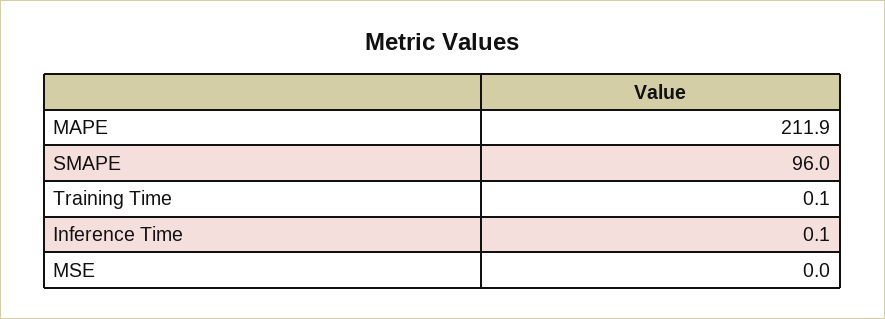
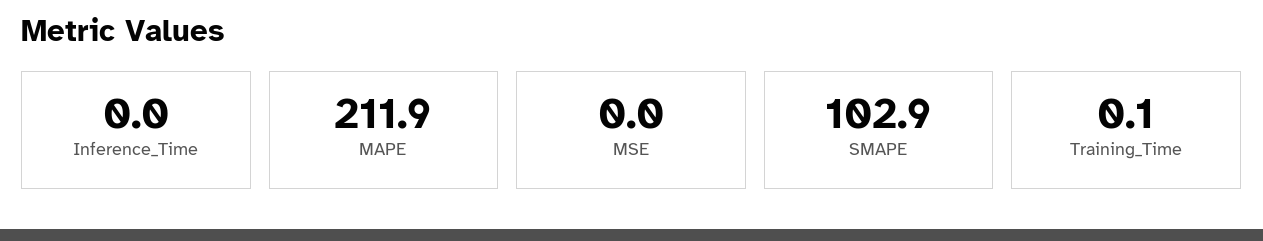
SMAPE: 96 -> 102.9
Inference Time: 0.1 -> 0

